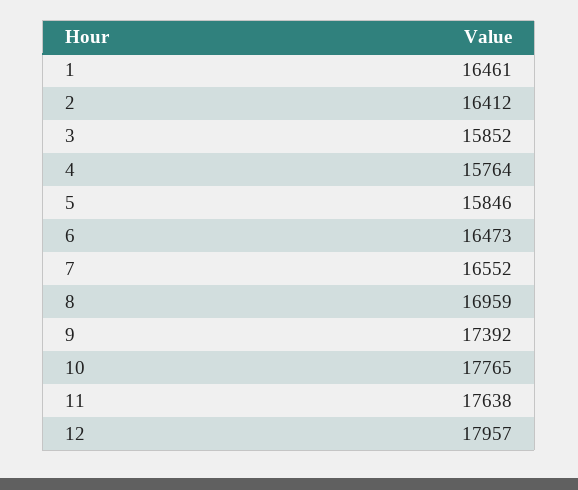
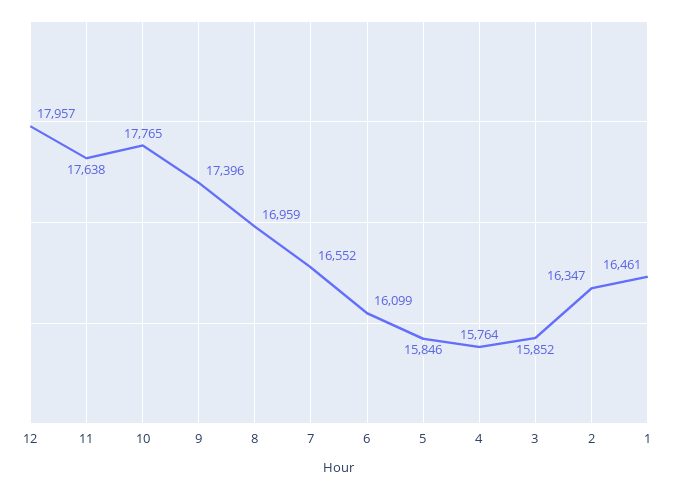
2: 16412 -> 16347
6: 16473 -> 16099
9: 17392 -> 17396

